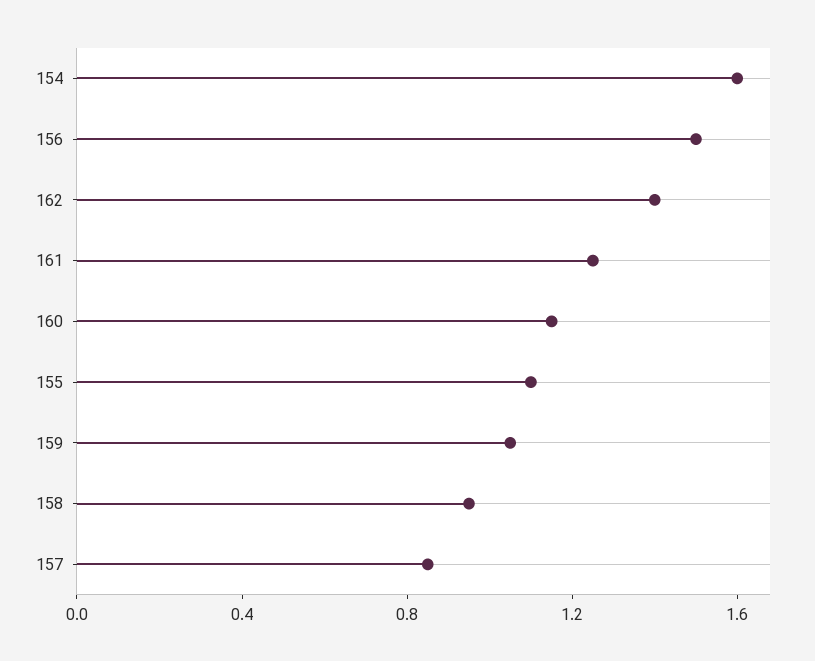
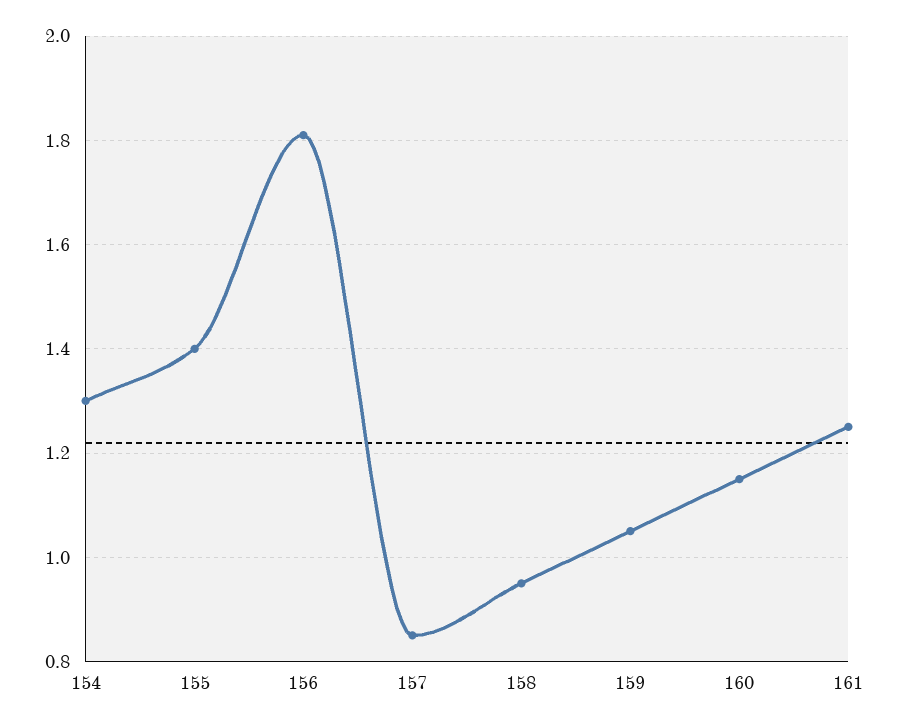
154: 1.6 -> 1.3
156: 1.5 -> 1.8
162: 1.4 -> none
155: 1.1 -> 1.4

